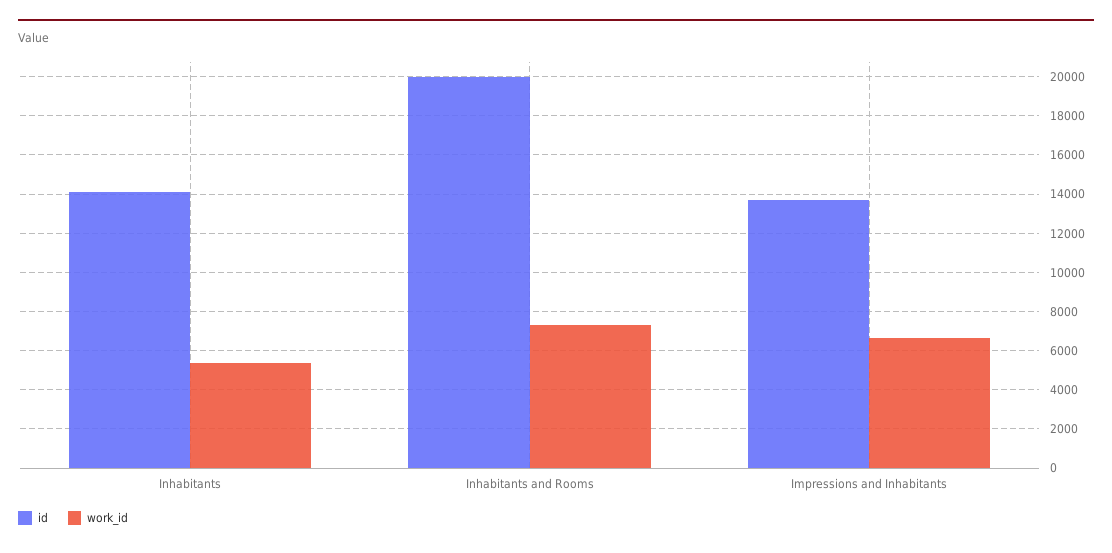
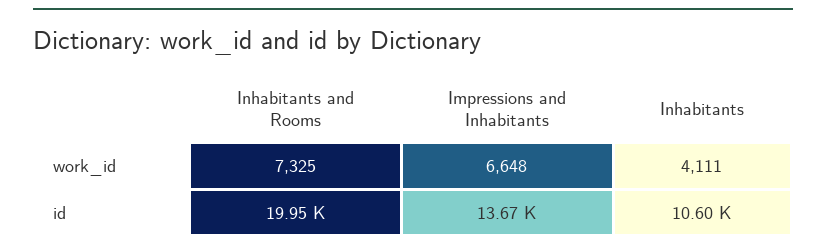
id, Inhabitants: 14000 -> 10600
work_id, Inhabitants: 5500 -> 4111

